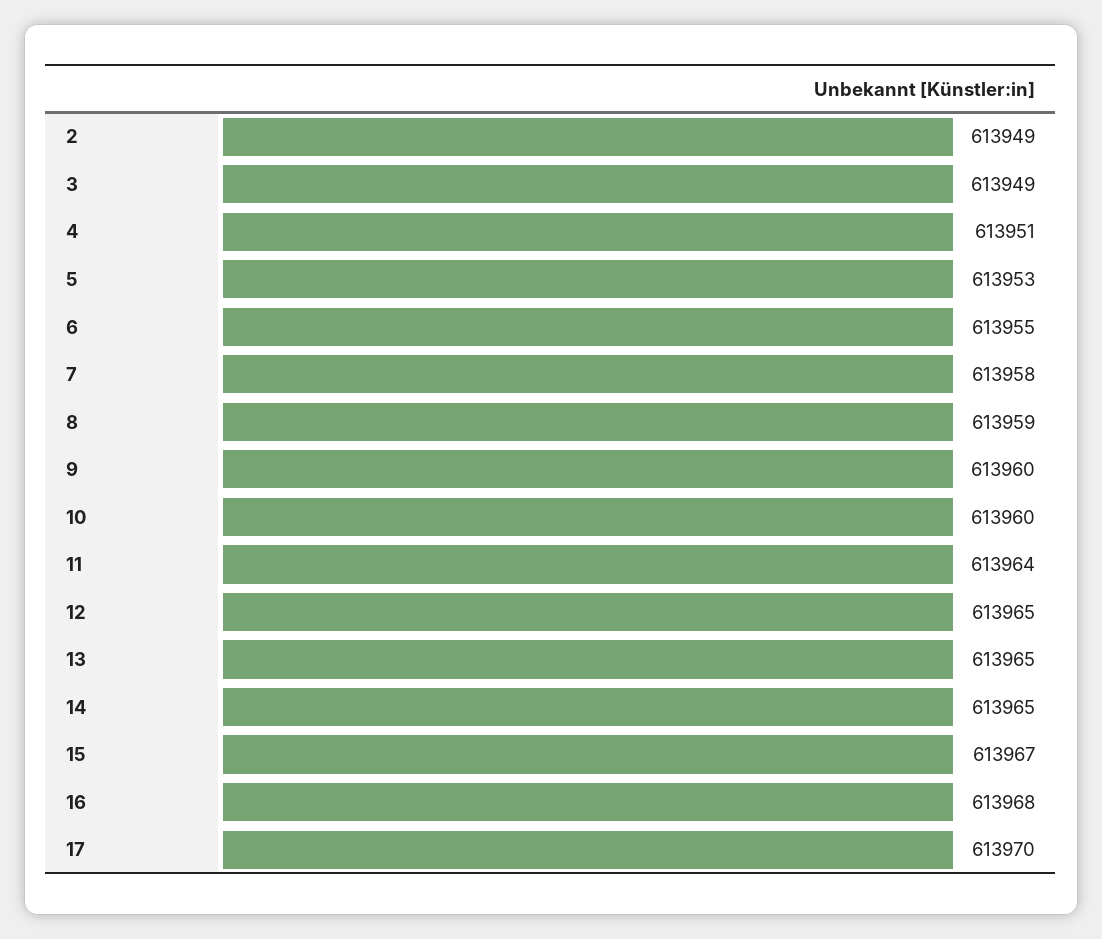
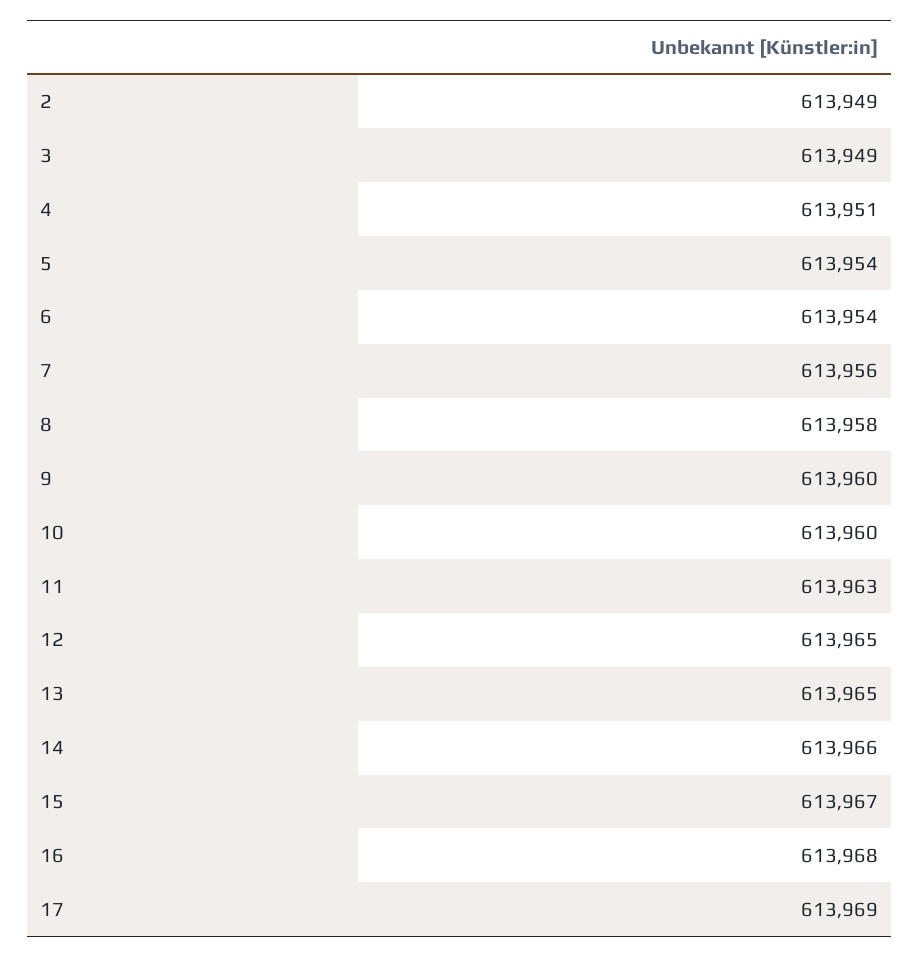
5: 613953 -> 613954
6: 613955 -> 613954
7: 613958 -> 613956
8: 613959 -> 613958
11: 613964 -> 613963
14: 613965 -> 613966
17: 613970 -> 613969

